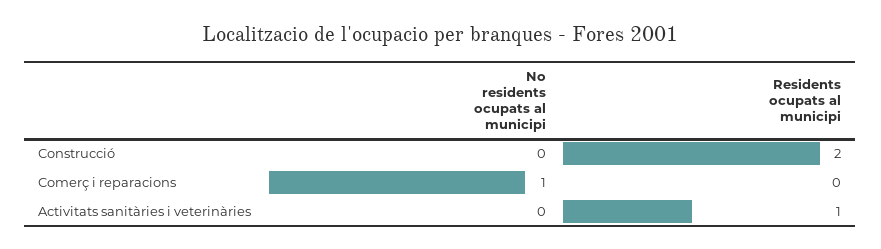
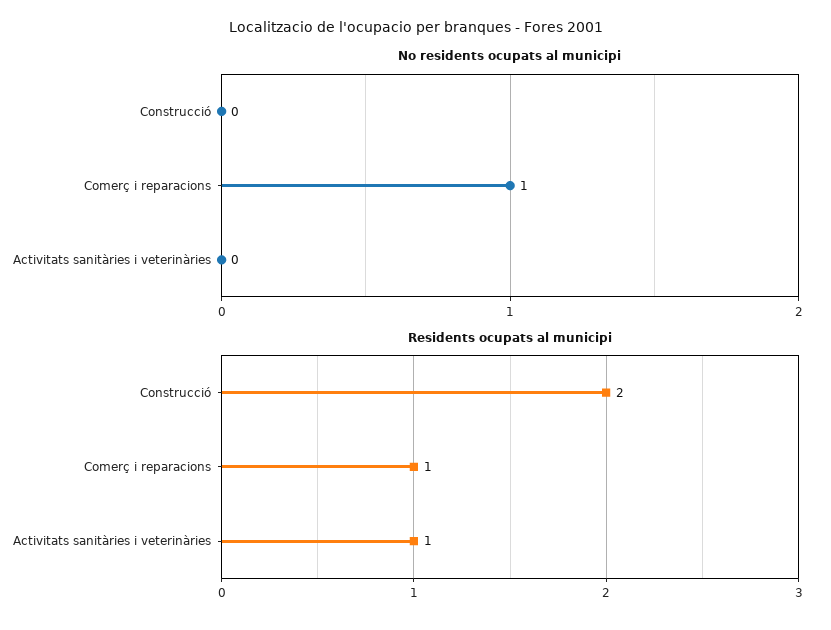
Residents ocupats al municipi, Comerç i reparacions: 0 -> 1

